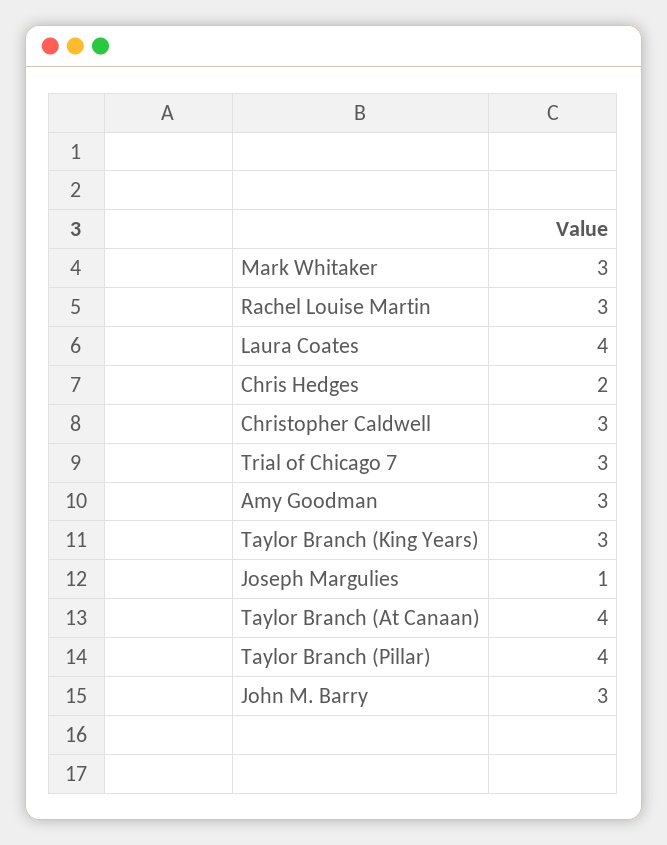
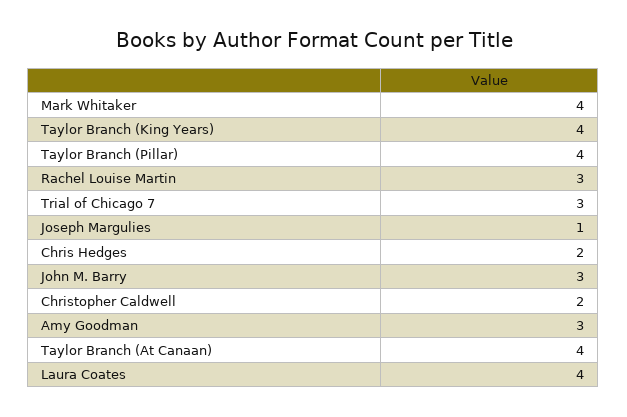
Mark Whitaker: 3 -> 4
Christopher Caldwell: 3 -> 2
Taylor Branch (King Years): 3 -> 4

